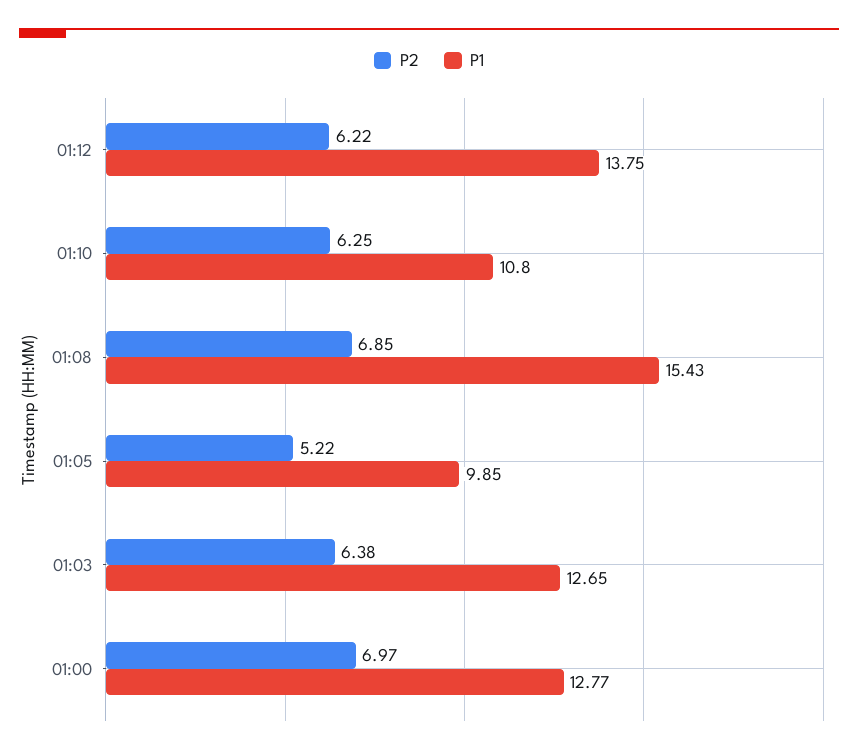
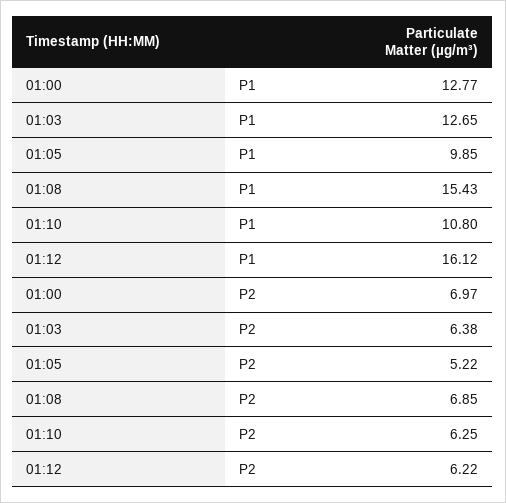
P1, 01:12: 13.75 -> 16.12

